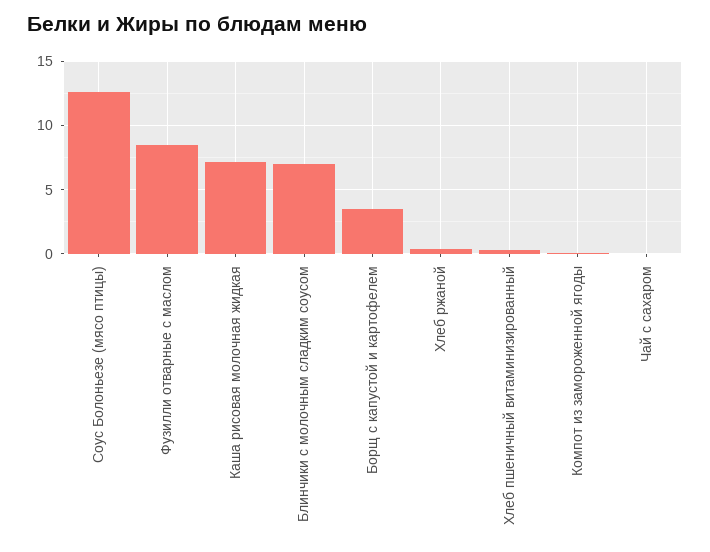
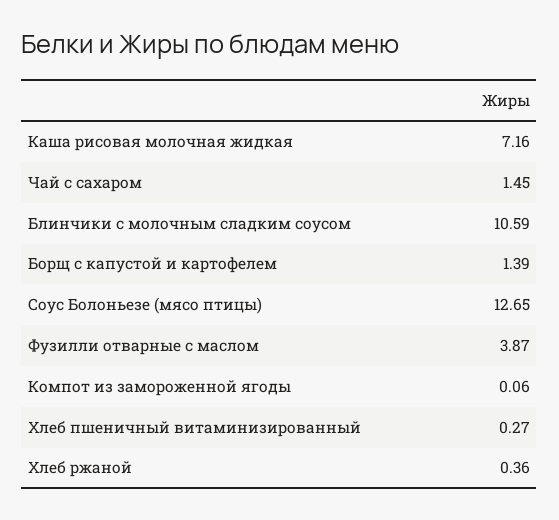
Фузилли отварные с маслом: 8.5 -> 3.87
Блинчики с молочным сладким соусом: 7 -> 10.59
Борщ с капустой и картофелем: 3.5 -> 1.39
Чай с сахаром: 0 -> 1.45

